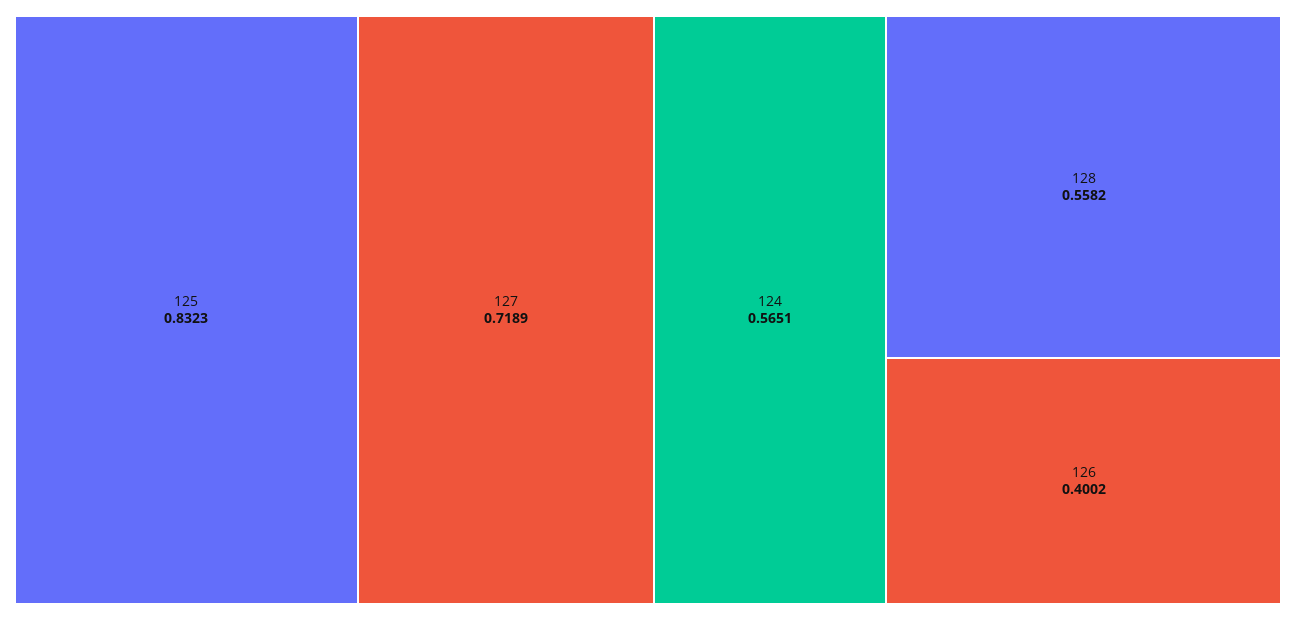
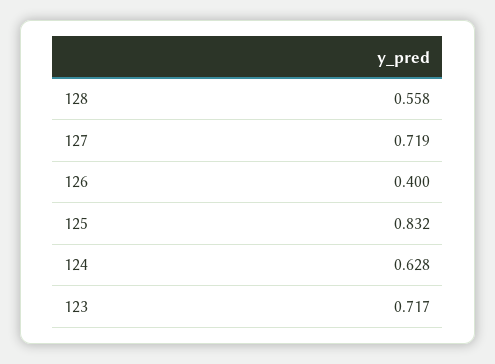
124: 0.5651 -> 0.628
123: none -> 0.717

